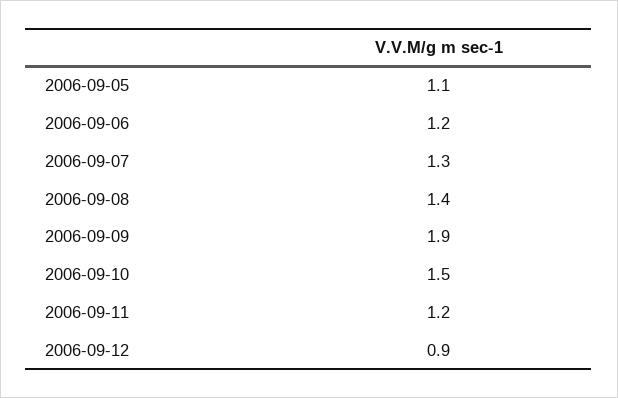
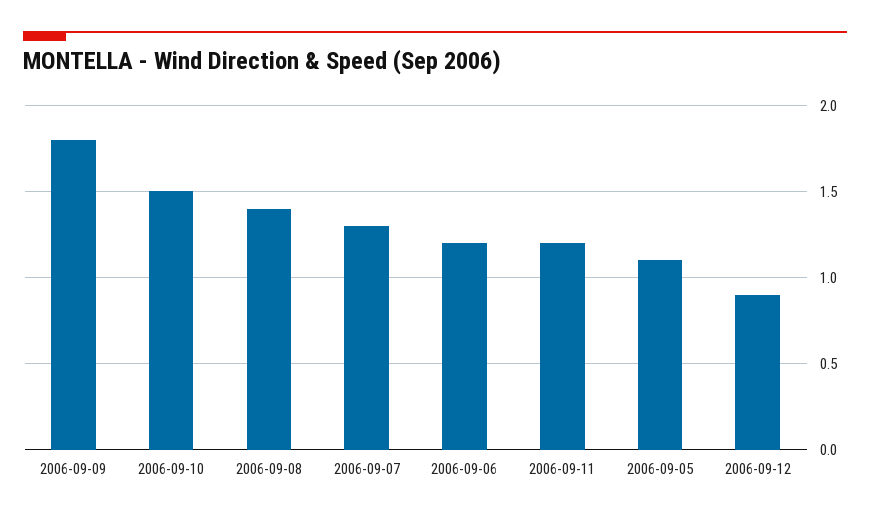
2006-09-09: 1.9 -> 1.8

